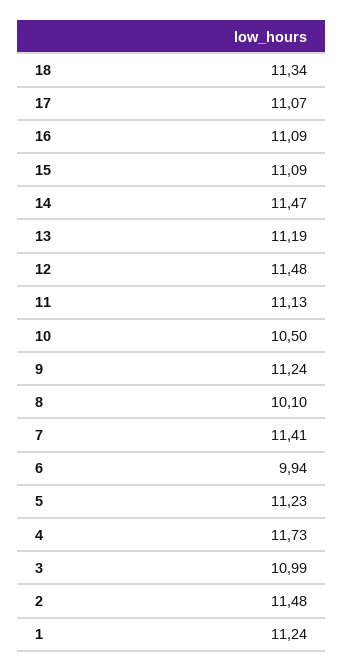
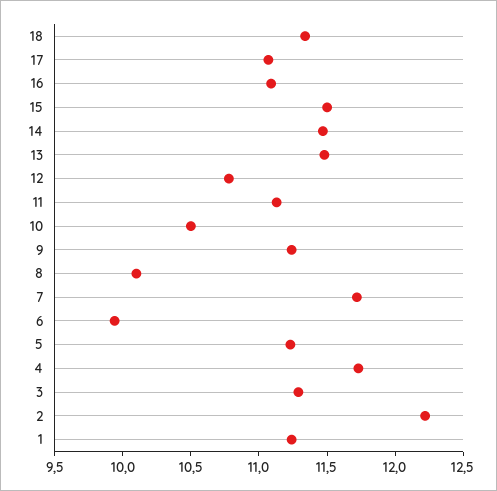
15: 11.09 -> 11.5
13: 11.19 -> 11.5
12: 11.48 -> 10.8
7: 11.41 -> 11.7
3: 10.99 -> 11.3
2: 11.48 -> 12.2

